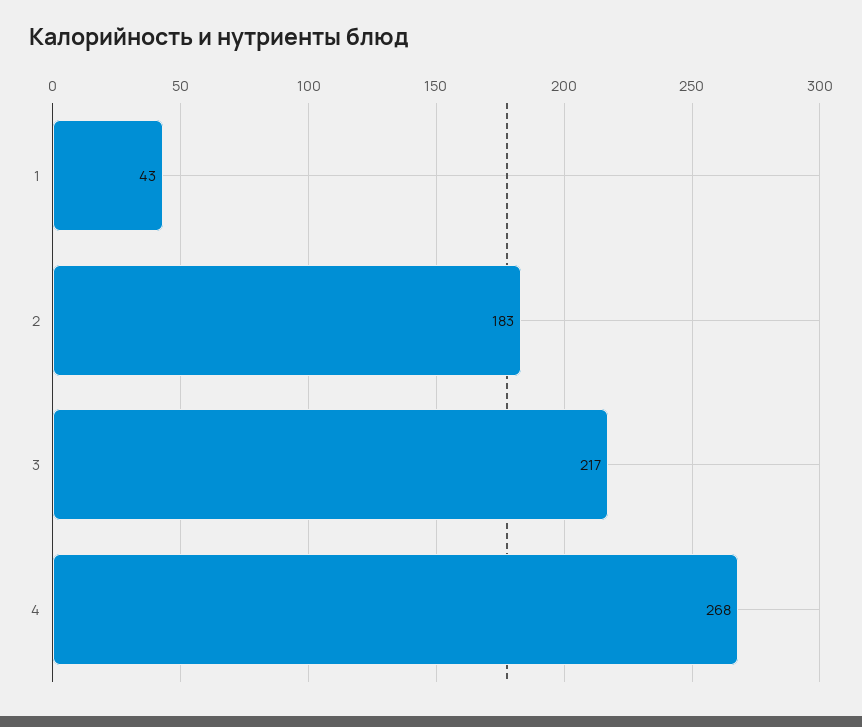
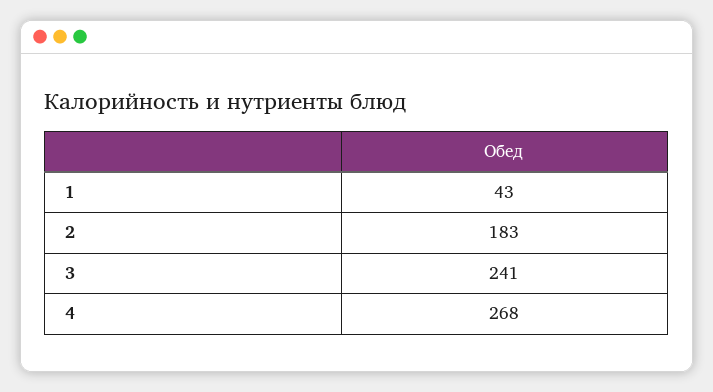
3: 217 -> 241

